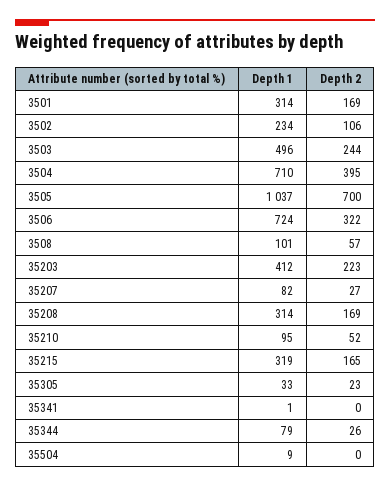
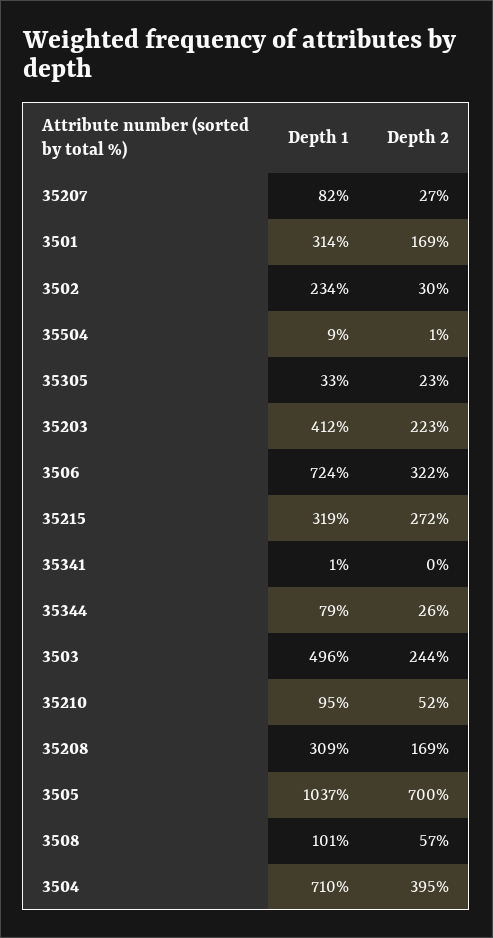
Depth 2, 3502: 106 -> 30
Depth 1, 35208: 314 -> 309
Depth 2, 35215: 165 -> 272
Depth 2, 35504: 0 -> 1

